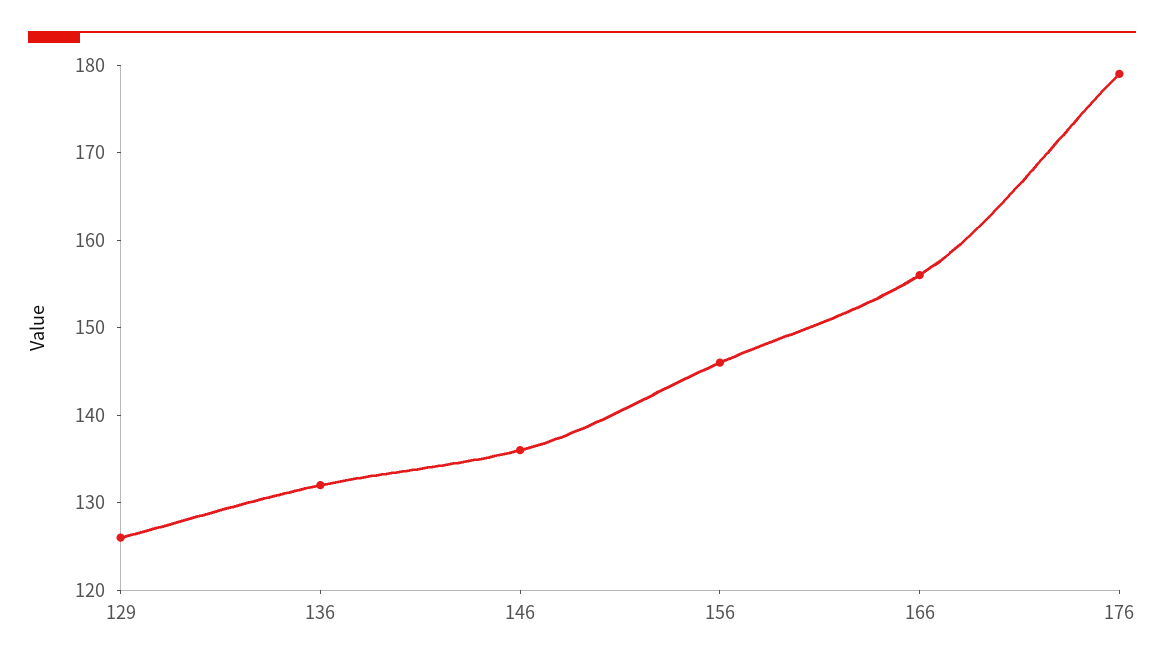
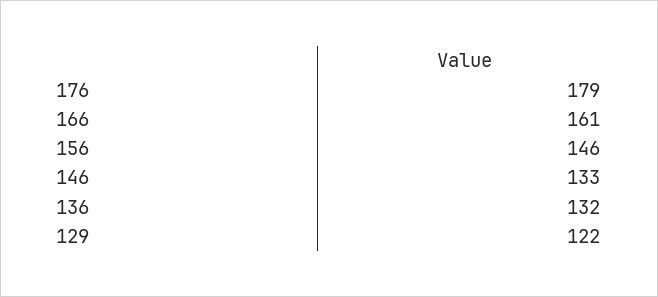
129: 126 -> 122
146: 136 -> 133
166: 156 -> 161

